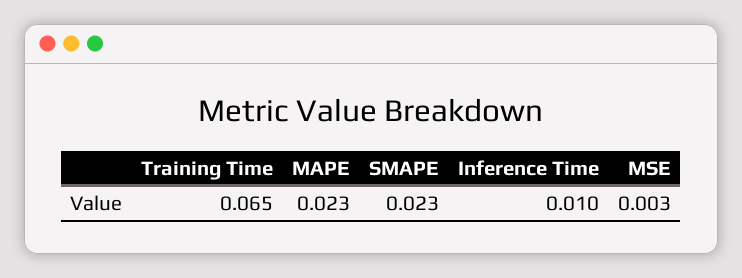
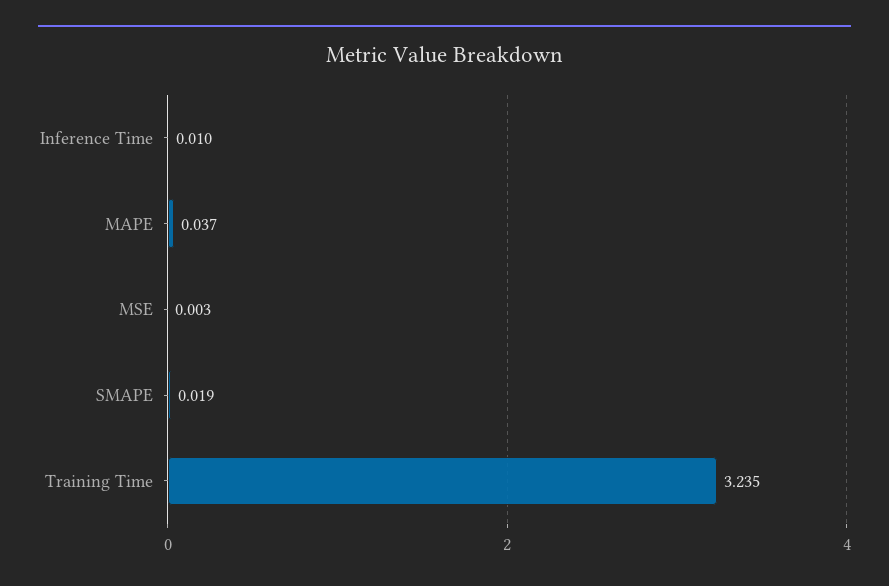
Training Time: 0.065 -> 3.235
MAPE: 0.023 -> 0.037
SMAPE: 0.023 -> 0.019

